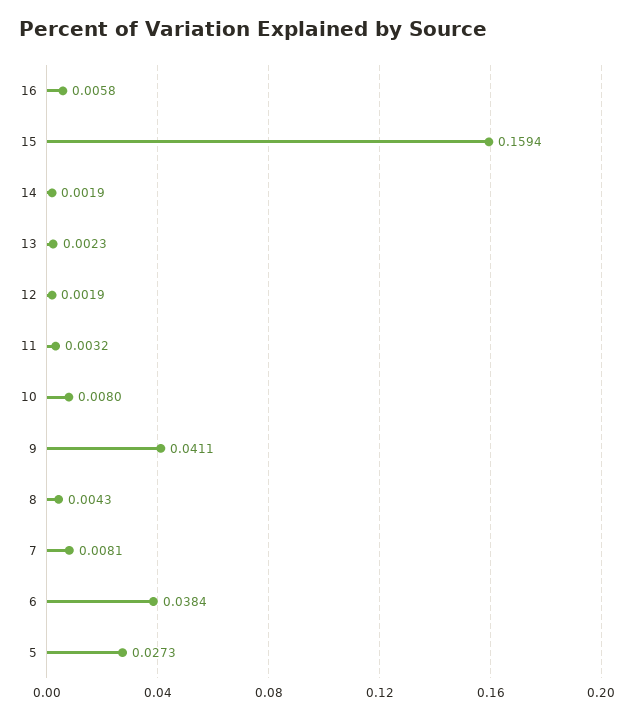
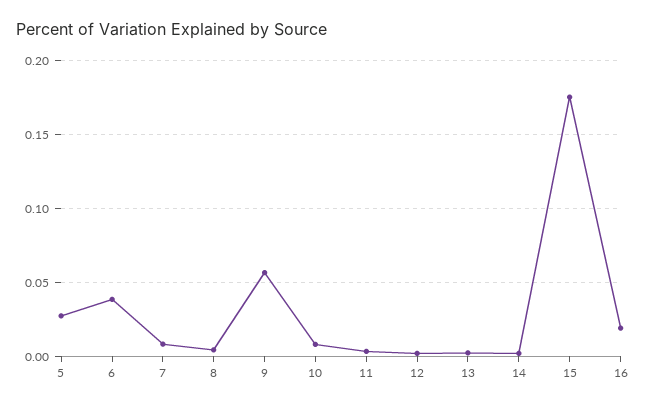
16: 0.0058 -> 0.02
15: 0.1594 -> 0.175
9: 0.0411 -> 0.055

